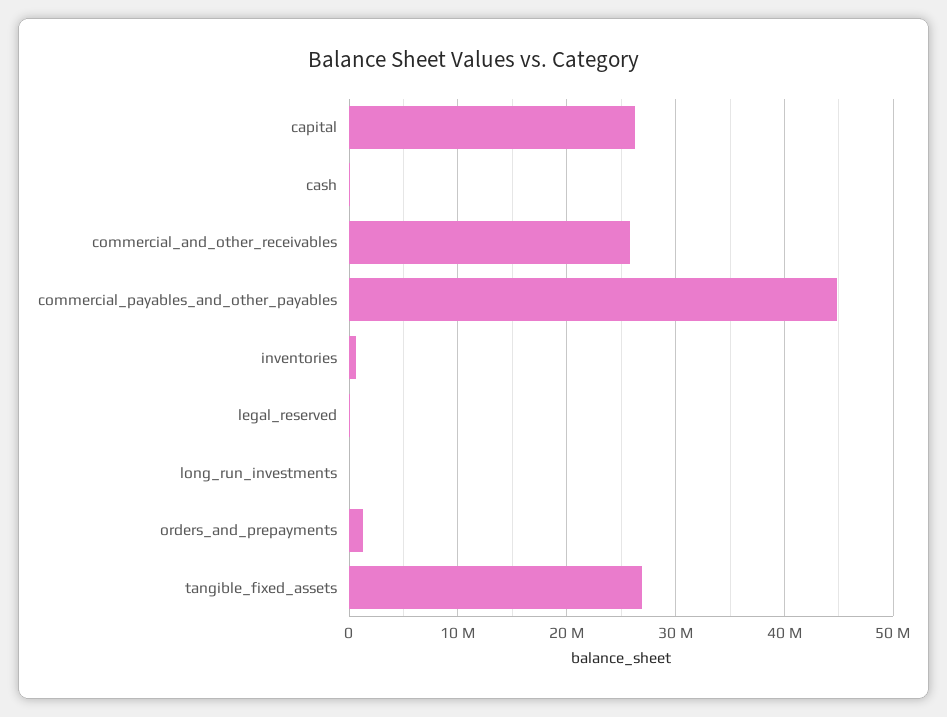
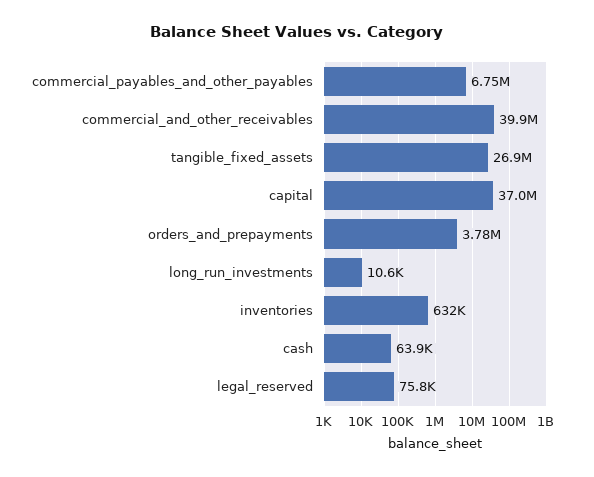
capital: 26000000 -> 37000000
commercial_and_other_receivables: 26000000 -> 39900000
commercial_payables_and_other_payables: 45000000 -> 6750000
orders_and_prepayments: 1000000 -> 3780000

